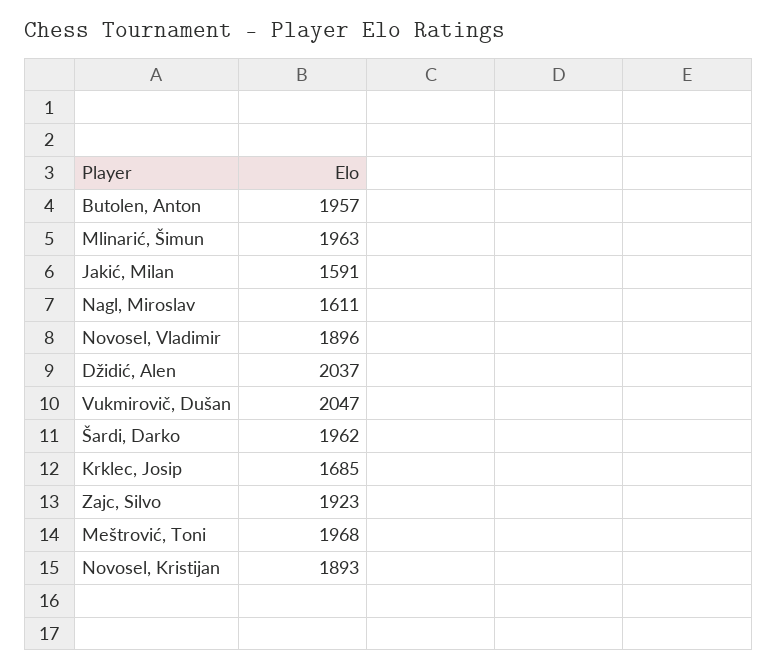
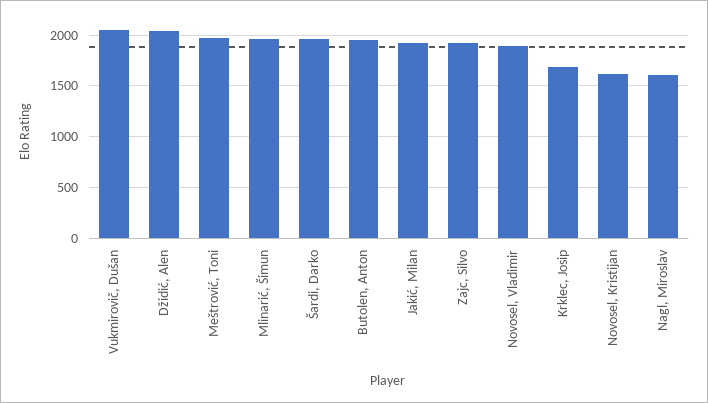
Jakić, Milan: 1591 -> 1900
Novosel, Kristijan: 1893 -> 1600

